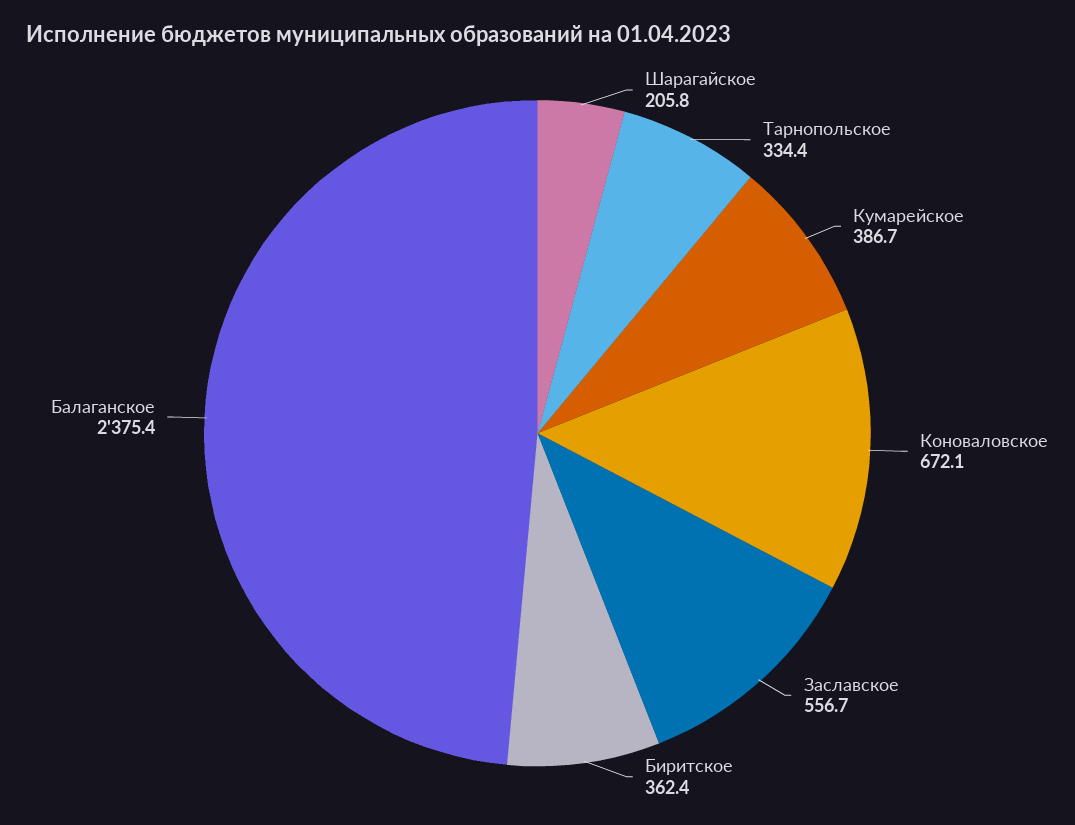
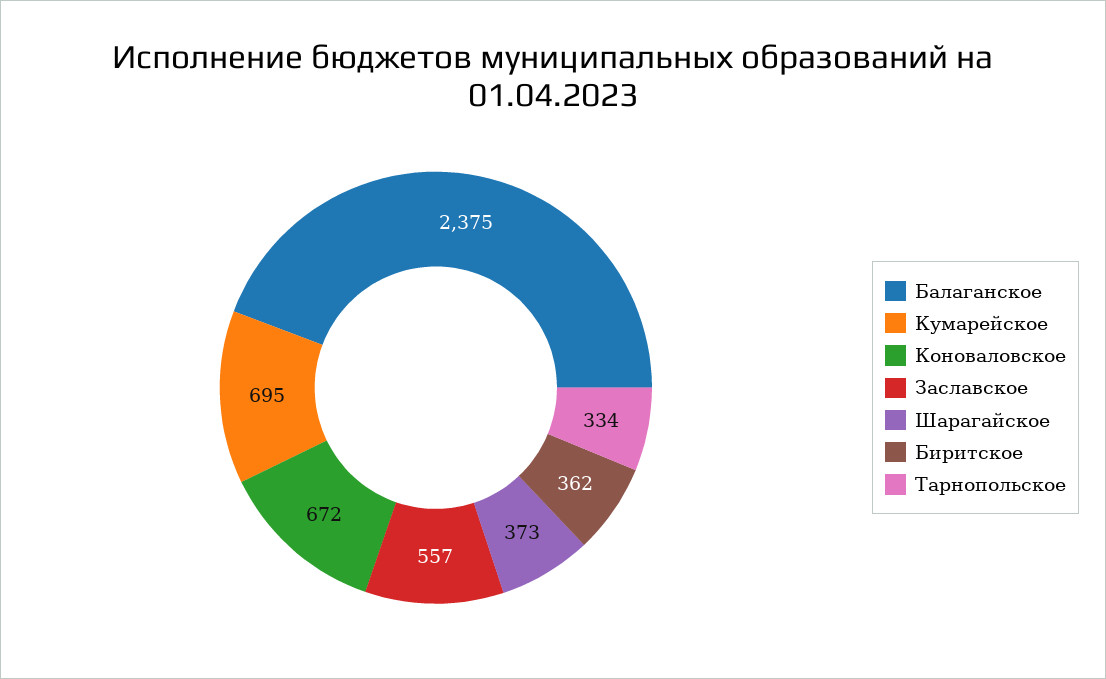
Шарагайское: 205.8 -> 373
Кумарейское: 386.7 -> 695

